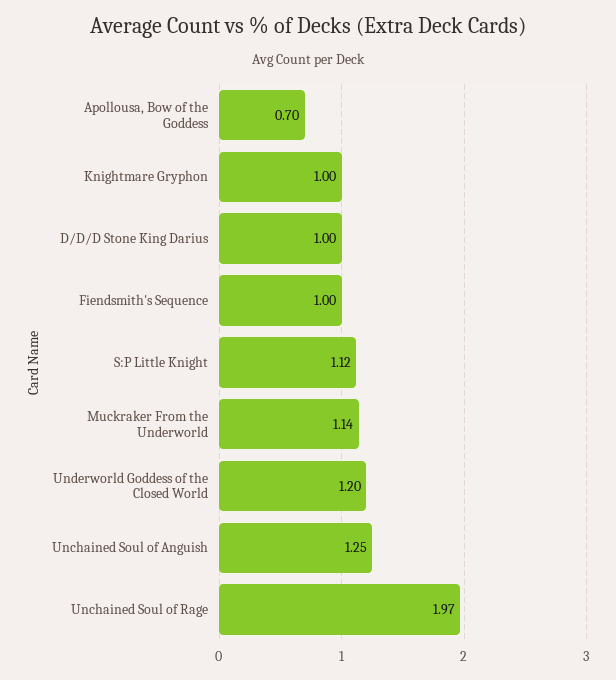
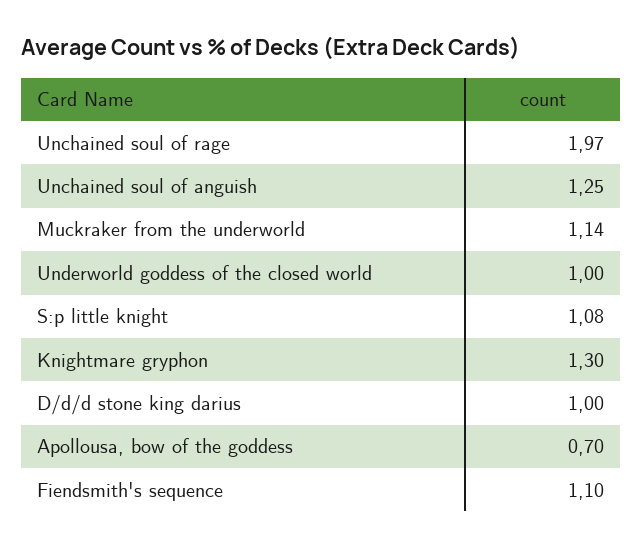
Knightmare Gryphon: 1 -> 1.3
Fiendsmith's Sequence: 1 -> 1.1
S:P Little Knight: 1.12 -> 1.08
Underworld Goddess of the Closed World: 1.2 -> 1

